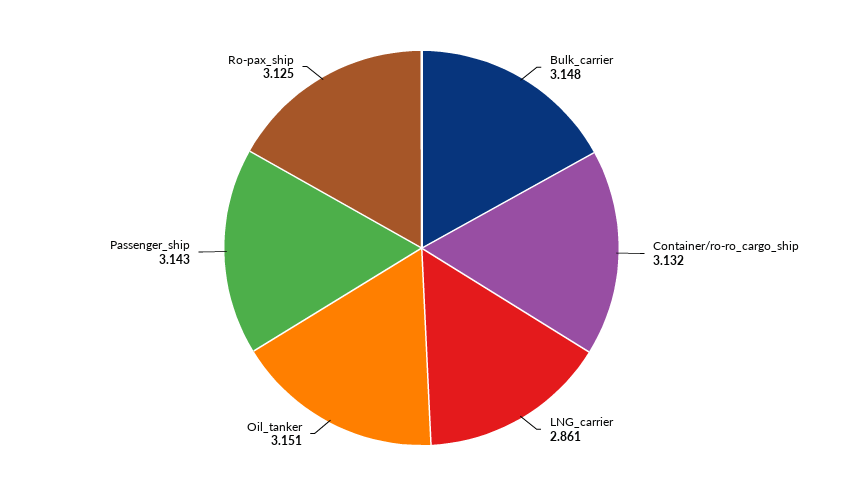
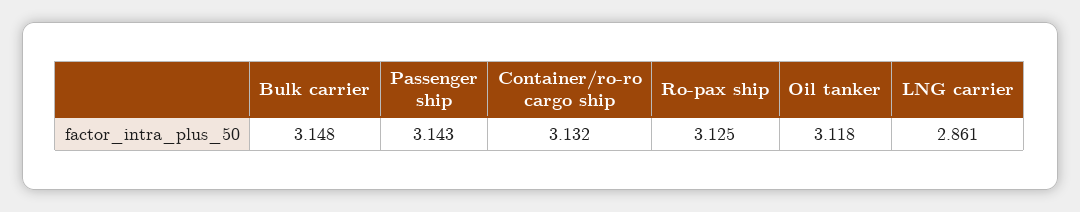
Oil_tanker: 3.151 -> 3.118

